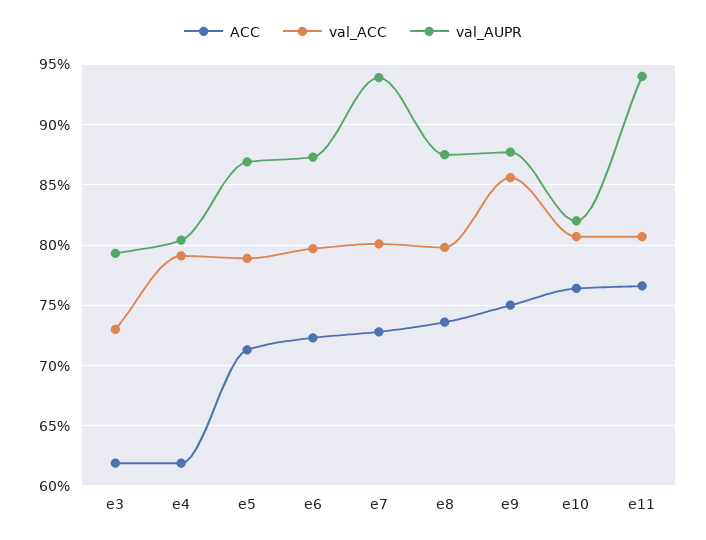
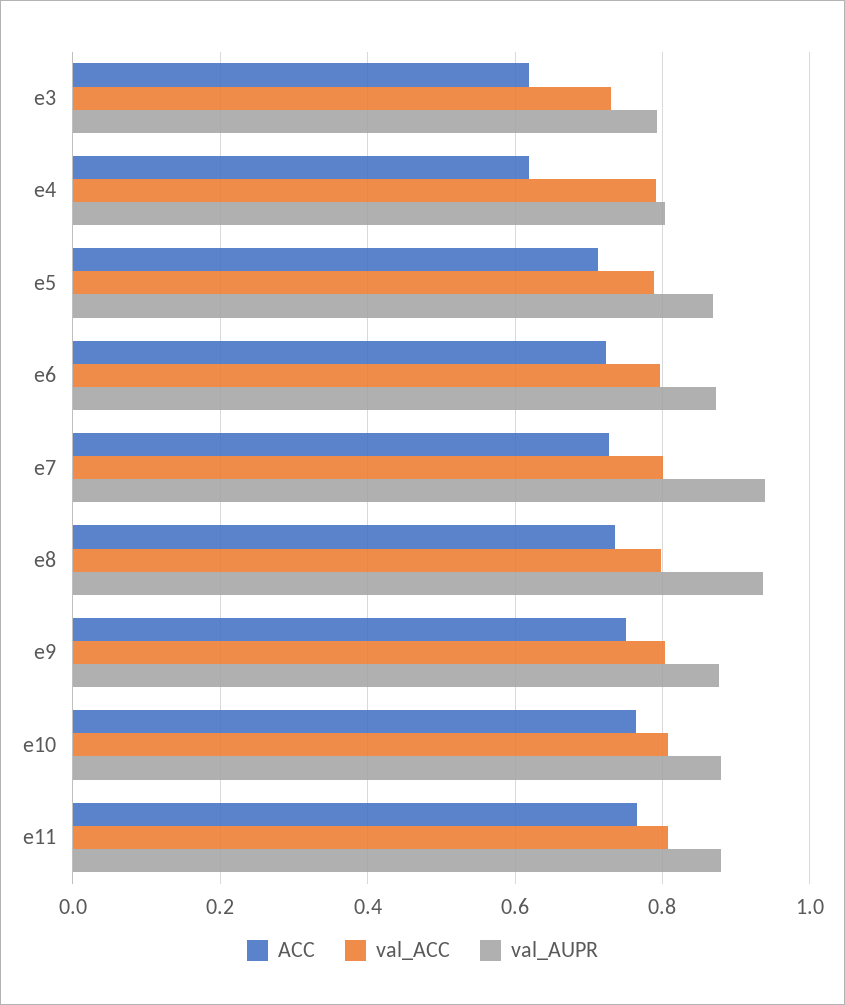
val_AUPR, e8: 0.875 -> 0.94
val_ACC, e9: 0.855 -> 0.8
val_AUPR, e10: 0.82 -> 0.88
val_AUPR, e11: 0.94 -> 0.88

